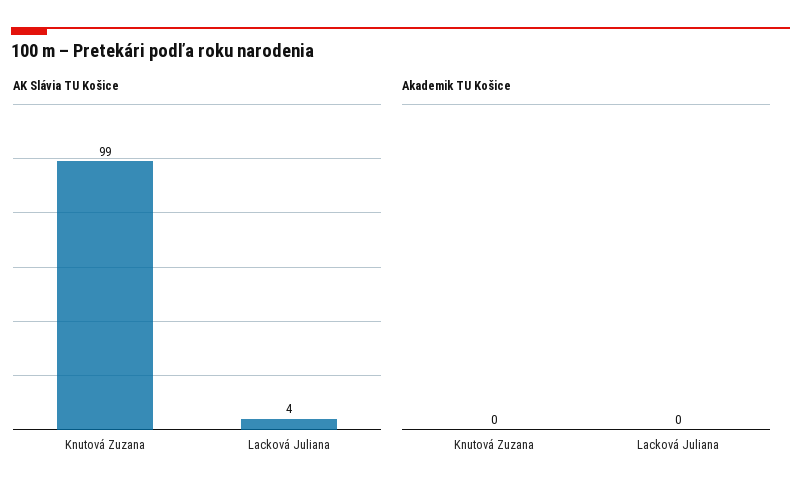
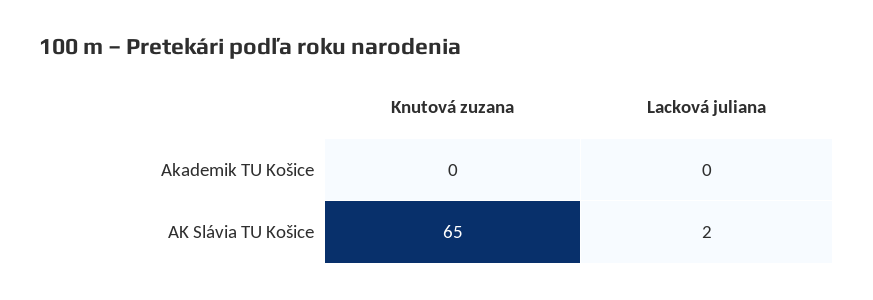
AK Slávia TU Košice, Knutová Zuzana: 99 -> 65
AK Slávia TU Košice, Lacková Juliana: 4 -> 2

